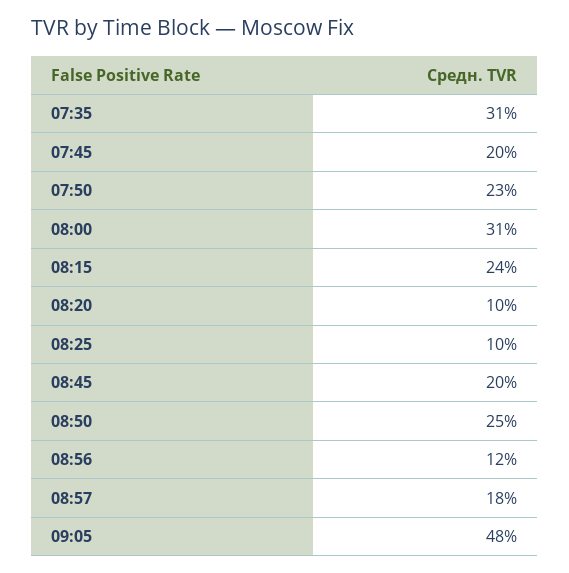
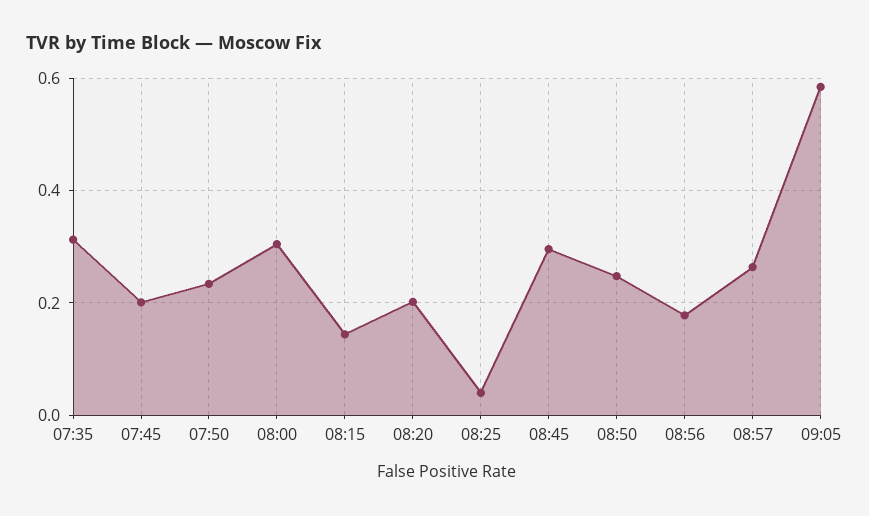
08:15: 0.24 -> 0.14
08:20: 0.1 -> 0.2
08:25: 0.1 -> 0.04
08:45: 0.2 -> 0.3
08:56: 0.12 -> 0.18
08:57: 0.18 -> 0.26
09:05: 0.48 -> 0.58

